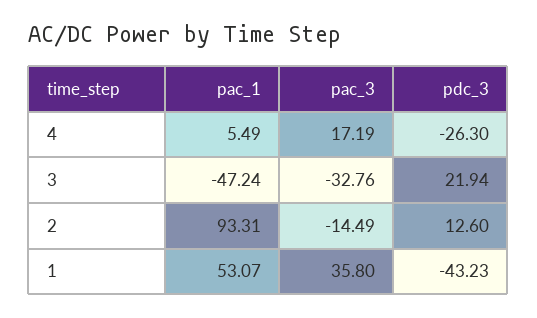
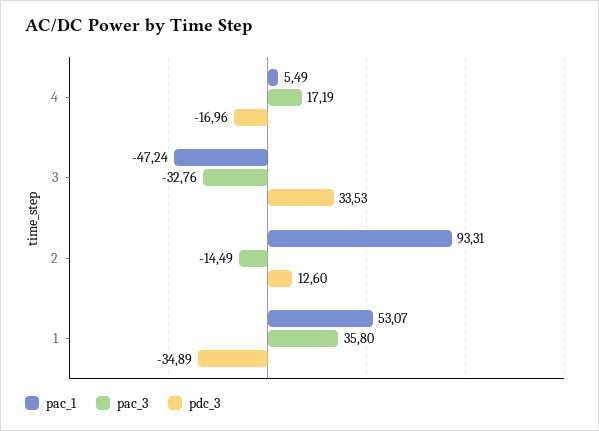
pdc_3, 4: -26.3 -> -16.96
pdc_3, 3: 21.94 -> 33.53
pdc_3, 1: -43.23 -> -34.89

